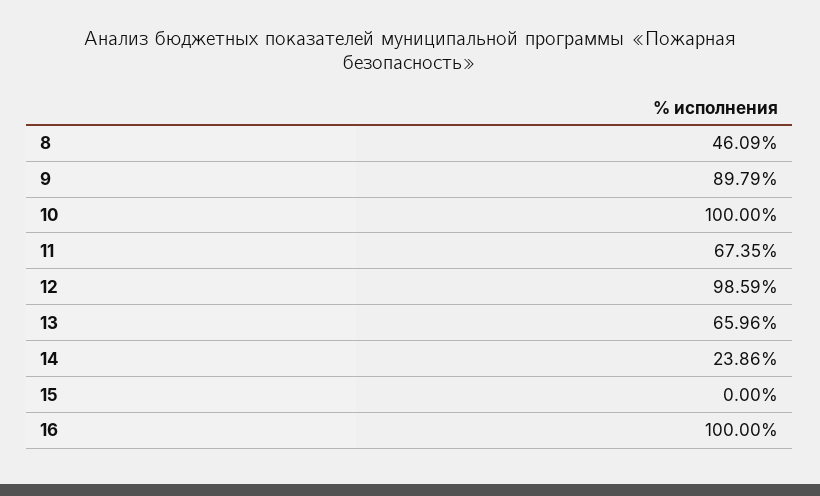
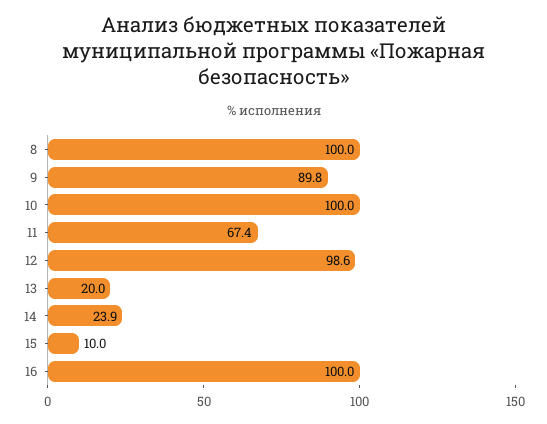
8: 46.09 -> 100
13: 65.96 -> 20
15: 0 -> 10

